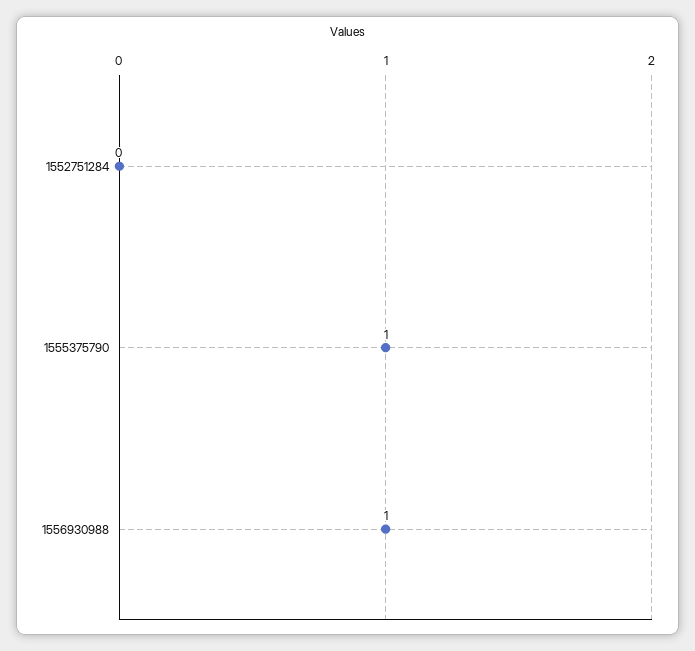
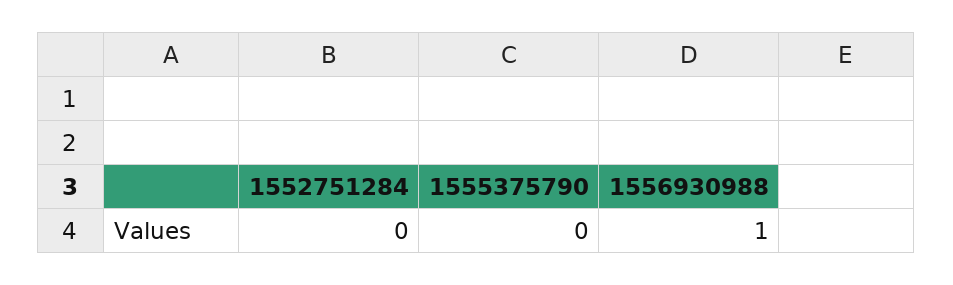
1555375790: 1 -> 0

